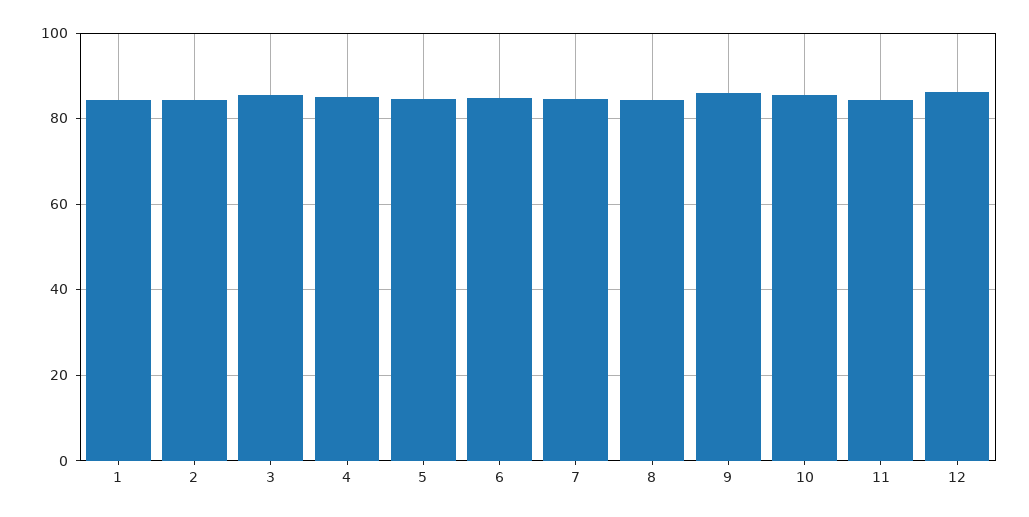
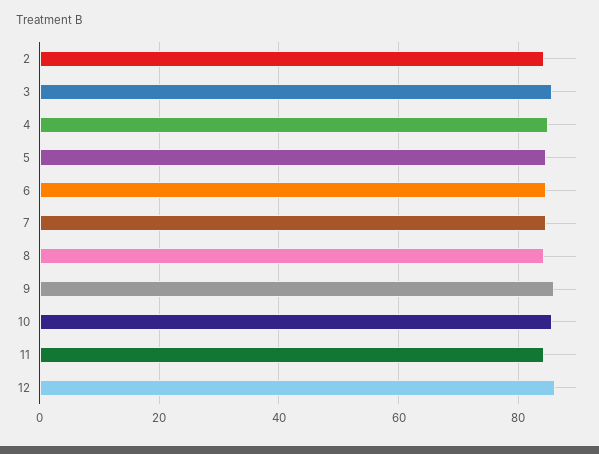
1: 84 -> none

